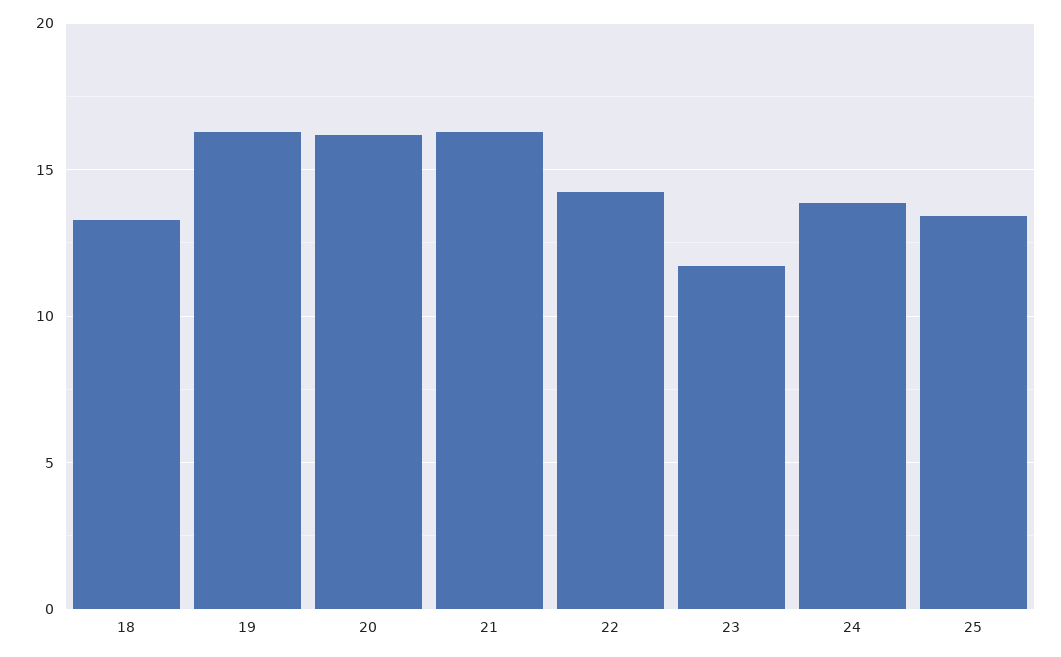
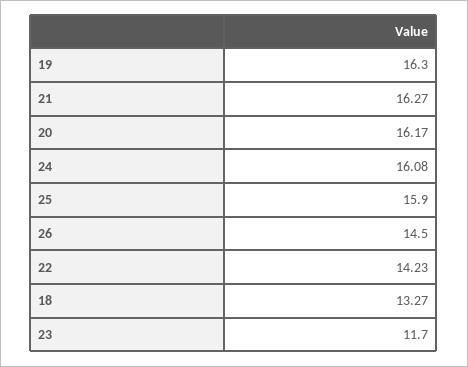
24: 14 -> 16.08
25: 13.5 -> 15.9
26: none -> 14.5

